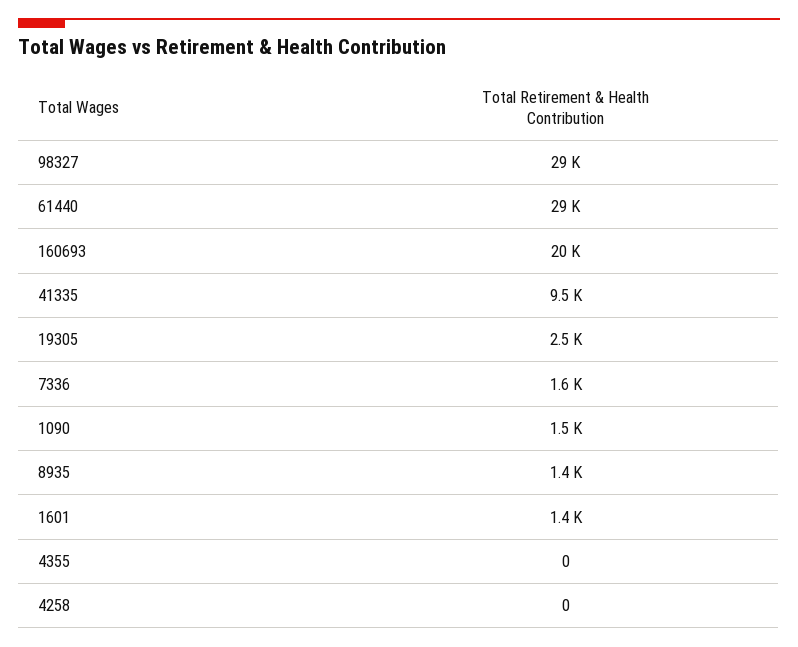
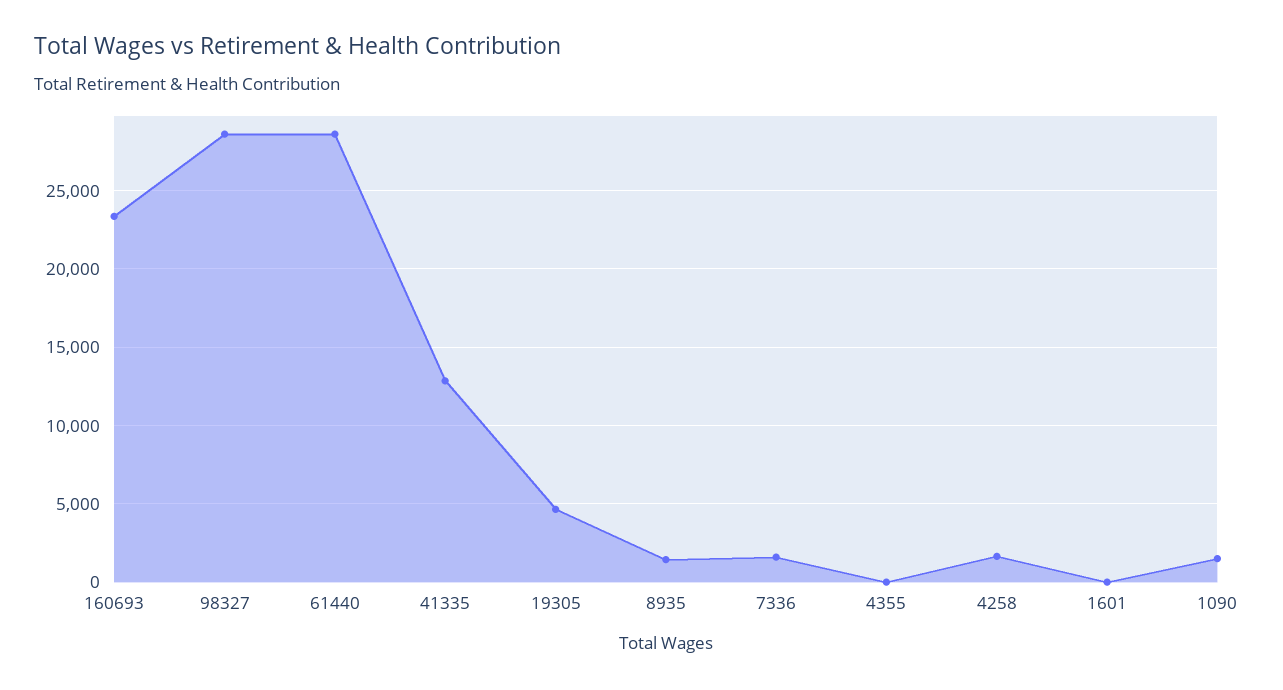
160693: 20000 -> 23500
41335: 9500 -> 13000
19305: 2500 -> 4500
1601: 1400 -> 0
4258: 0 -> 1500

